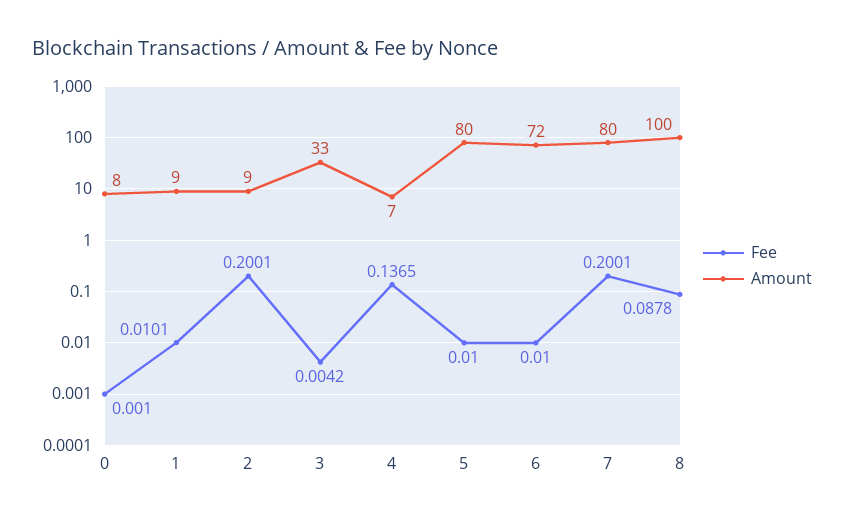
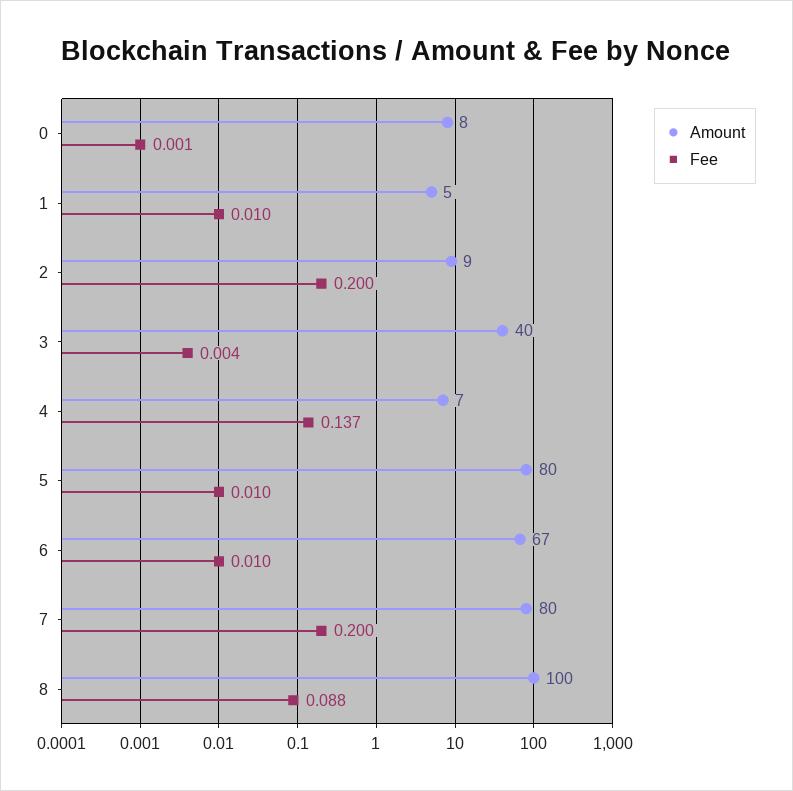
Amount, 1: 9 -> 5
Amount, 3: 33 -> 40
Amount, 6: 72 -> 67

